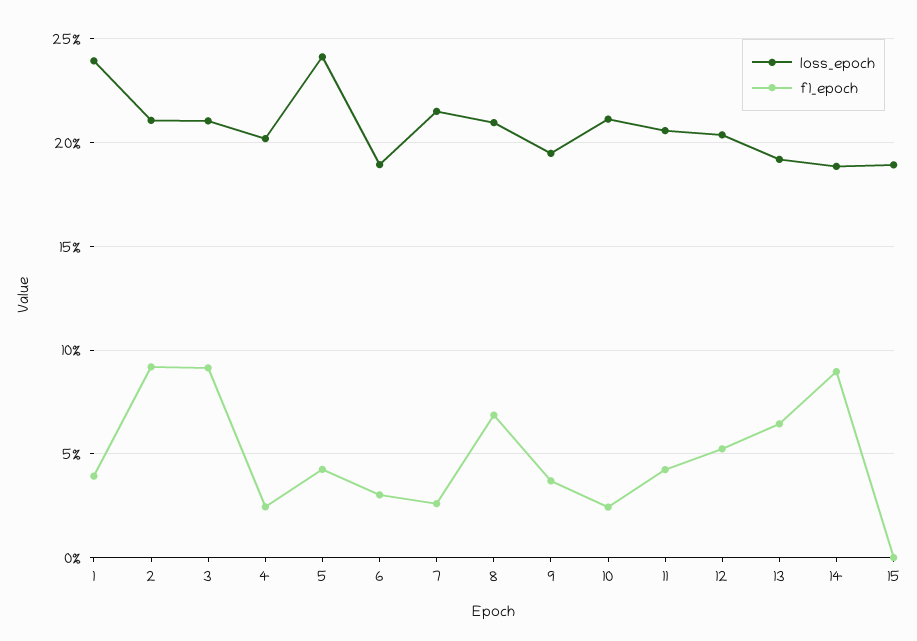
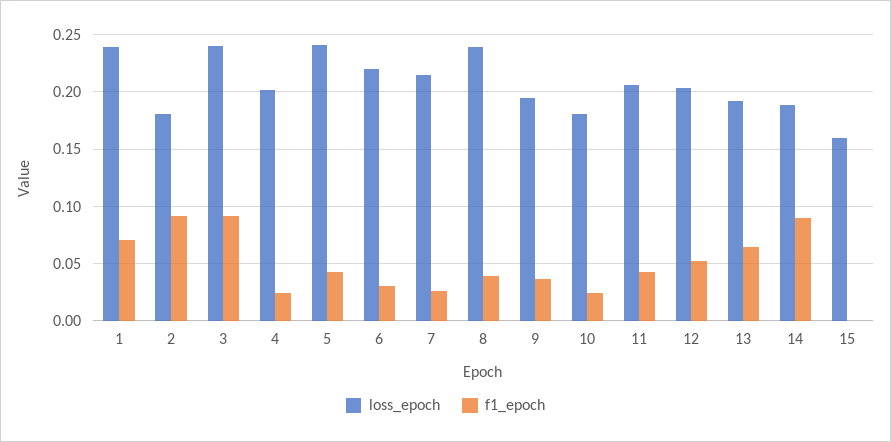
f1_epoch, 1: 0.04 -> 0.07
loss_epoch, 2: 0.21 -> 0.18
loss_epoch, 3: 0.21 -> 0.24
loss_epoch, 6: 0.19 -> 0.22
loss_epoch, 8: 0.21 -> 0.24
f1_epoch, 8: 0.07 -> 0.04
loss_epoch, 10: 0.21 -> 0.18
loss_epoch, 15: 0.19 -> 0.16

